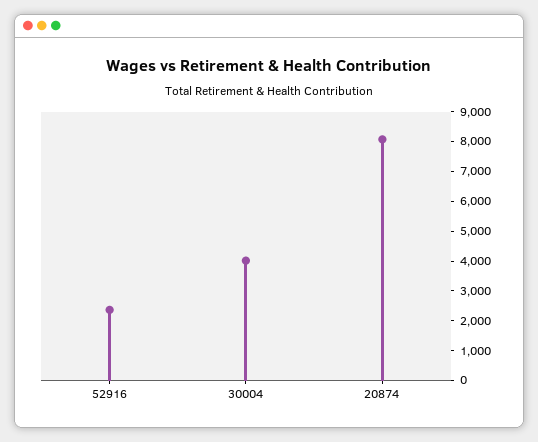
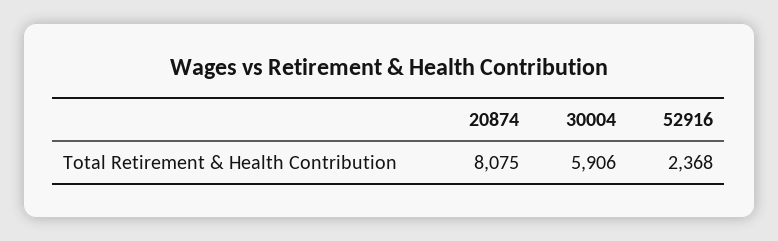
30004: 4000 -> 5906

